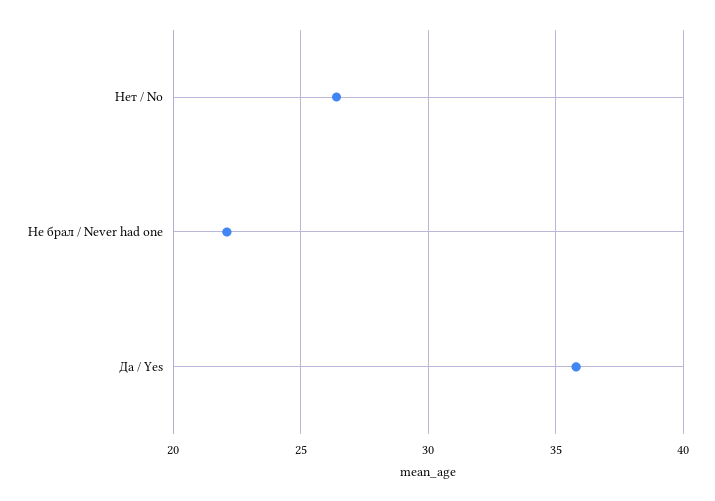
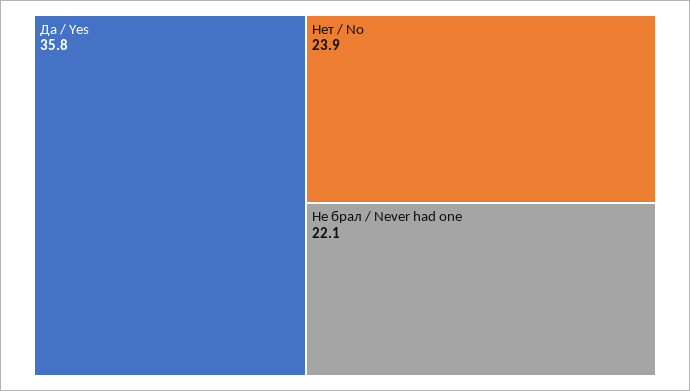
Нет / No: 26.5 -> 23.9

